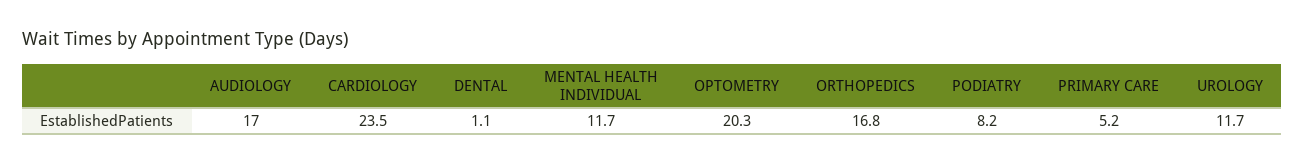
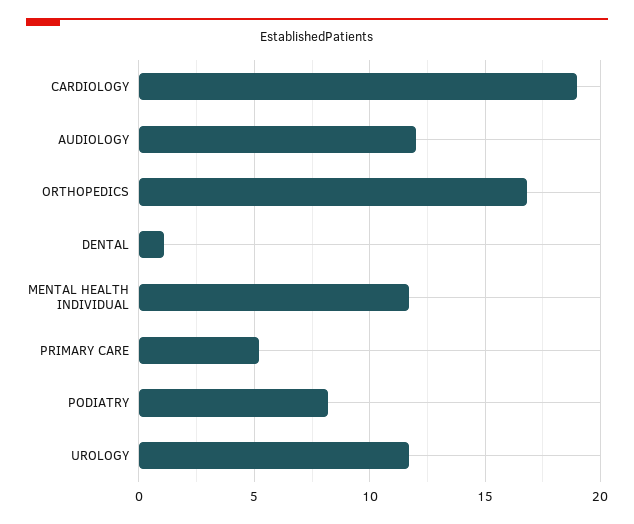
AUDIOLOGY: 17 -> 12
CARDIOLOGY: 23.5 -> 19
OPTOMETRY: 20.3 -> none

